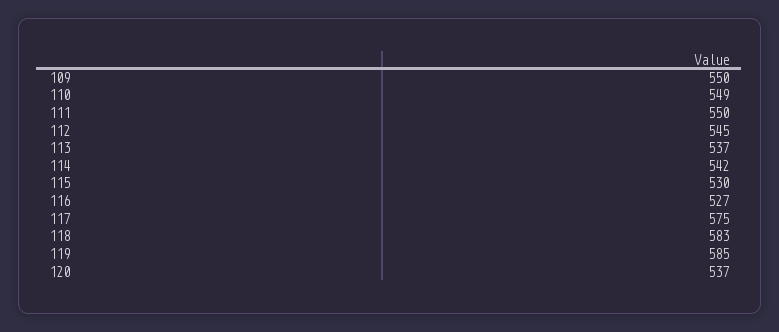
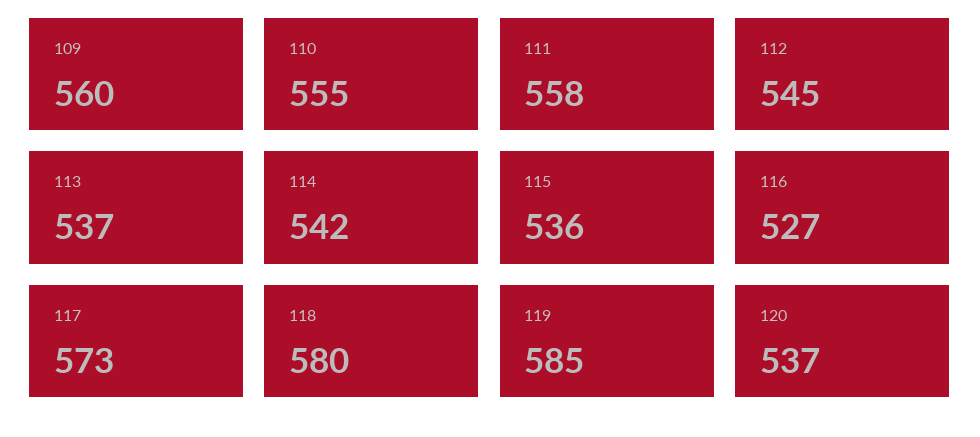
109: 550 -> 560
110: 549 -> 555
111: 550 -> 558
115: 530 -> 536
117: 575 -> 573
118: 583 -> 580

